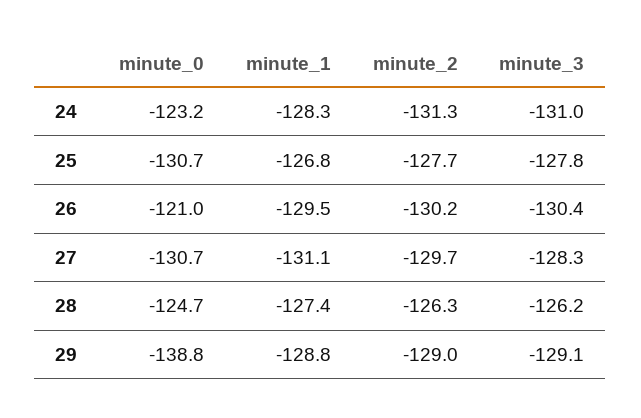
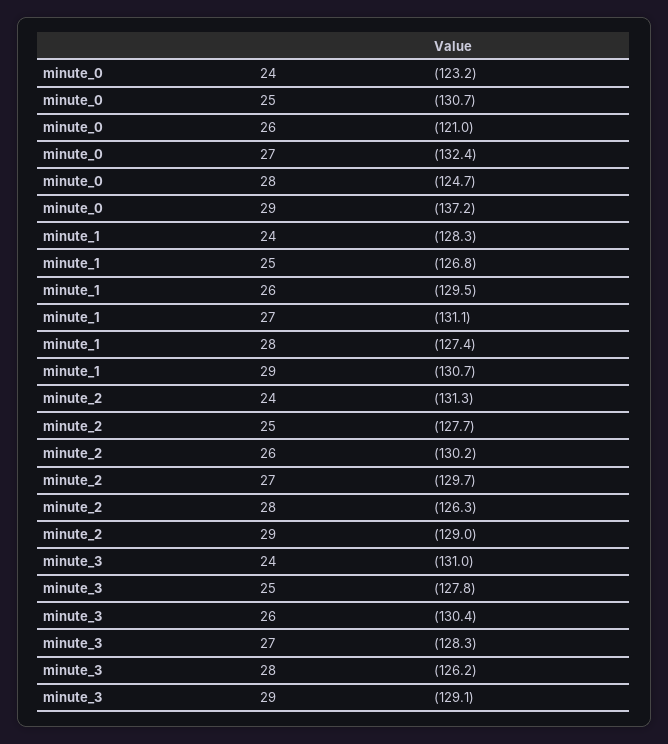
minute_0, 27: -130.7 -> -132.4
minute_0, 29: -138.8 -> -137.2
minute_1, 29: -128.8 -> -130.7

